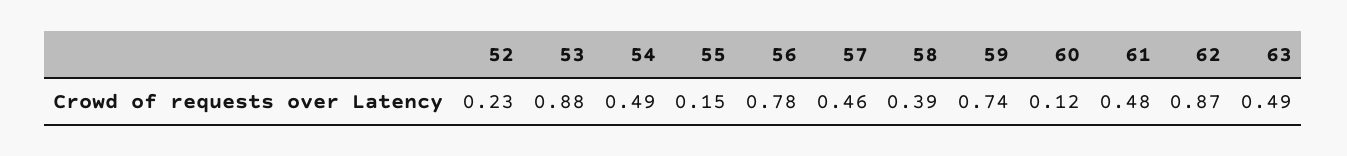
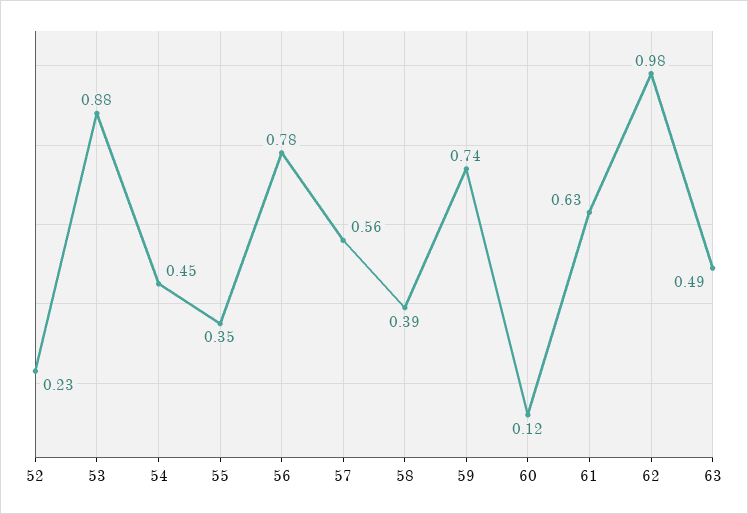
54: 0.49 -> 0.45
55: 0.15 -> 0.35
57: 0.46 -> 0.56
61: 0.48 -> 0.63
62: 0.87 -> 0.98

